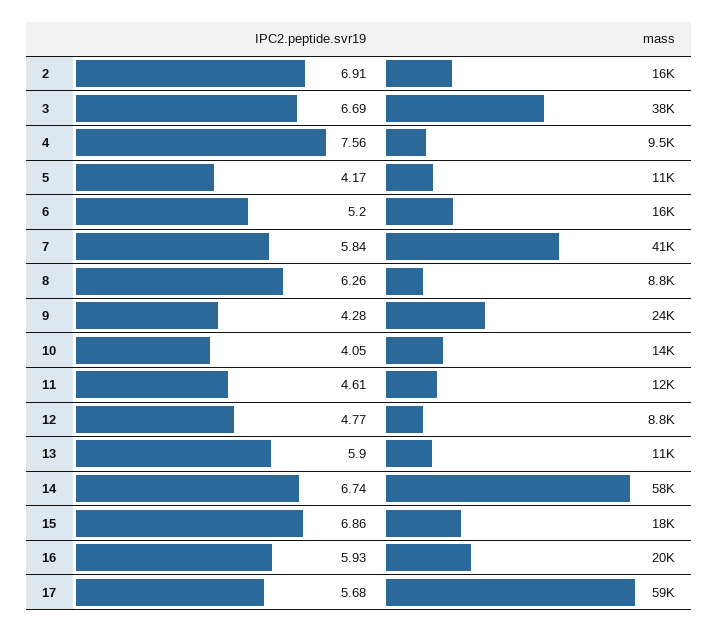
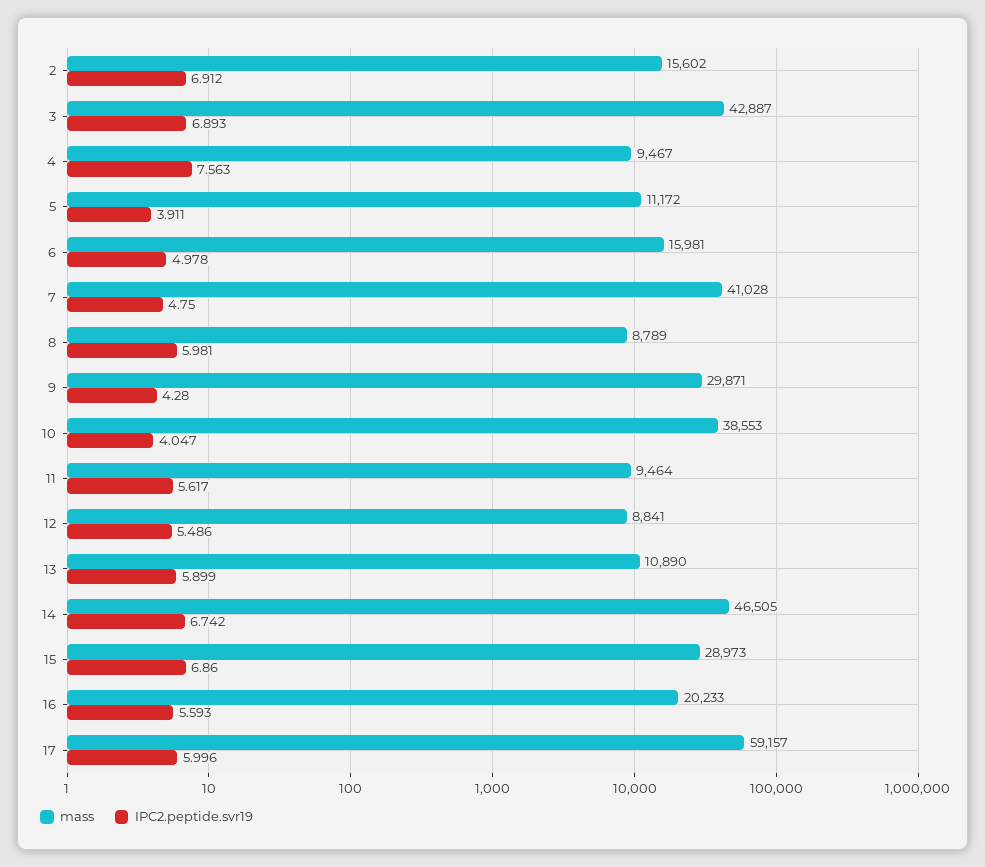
IPC2.peptide.svr19, 3: 6.69 -> 6.893
mass, 3: 38000 -> 42887
IPC2.peptide.svr19, 5: 4.17 -> 3.911
IPC2.peptide.svr19, 6: 5.2 -> 4.978
IPC2.peptide.svr19, 7: 5.84 -> 4.75
IPC2.peptide.svr19, 8: 6.26 -> 5.981
mass, 9: 24000 -> 29871
mass, 10: 14000 -> 38553
IPC2.peptide.svr19, 11: 4.61 -> 5.617
mass, 11: 12000 -> 9464
IPC2.peptide.svr19, 12: 4.77 -> 5.486
mass, 14: 58000 -> 46505
mass, 15: 18000 -> 28973
IPC2.peptide.svr19, 16: 5.93 -> 5.593
IPC2.peptide.svr19, 17: 5.68 -> 5.996

